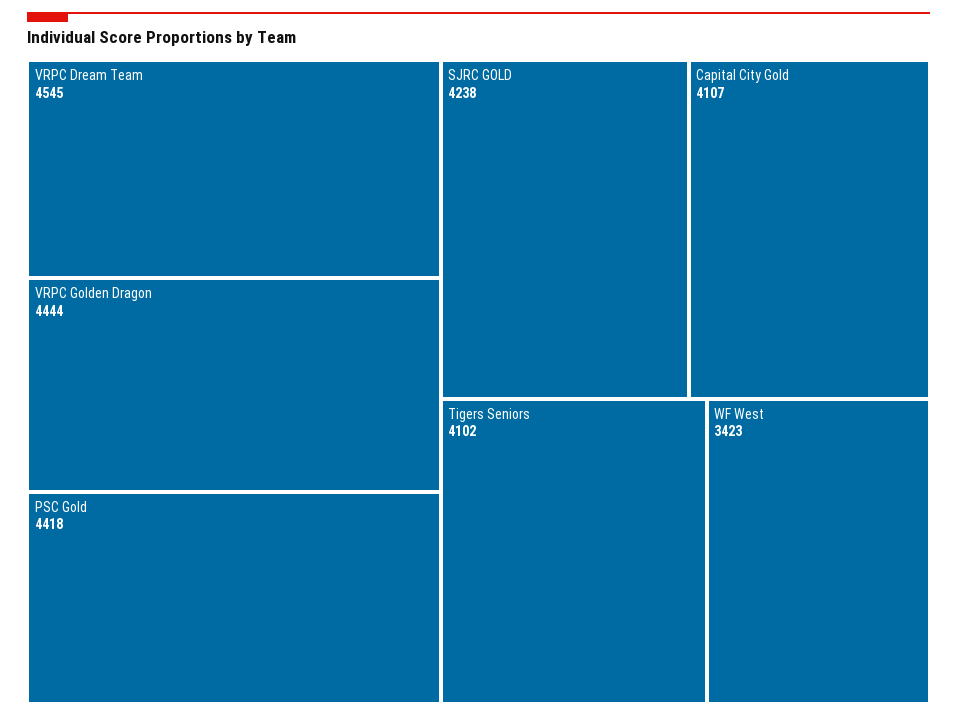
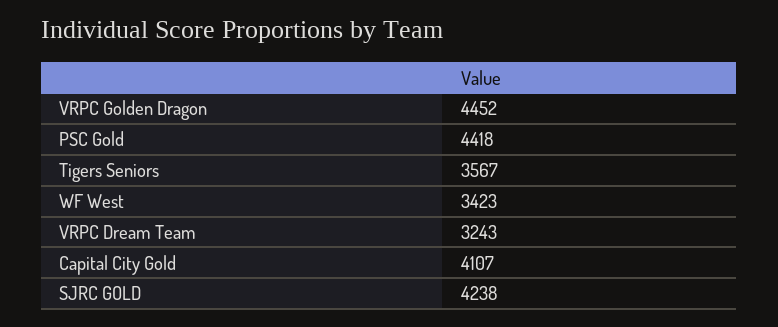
VRPC Dream Team: 4545 -> 3243
VRPC Golden Dragon: 4444 -> 4452
Tigers Seniors: 4102 -> 3567

